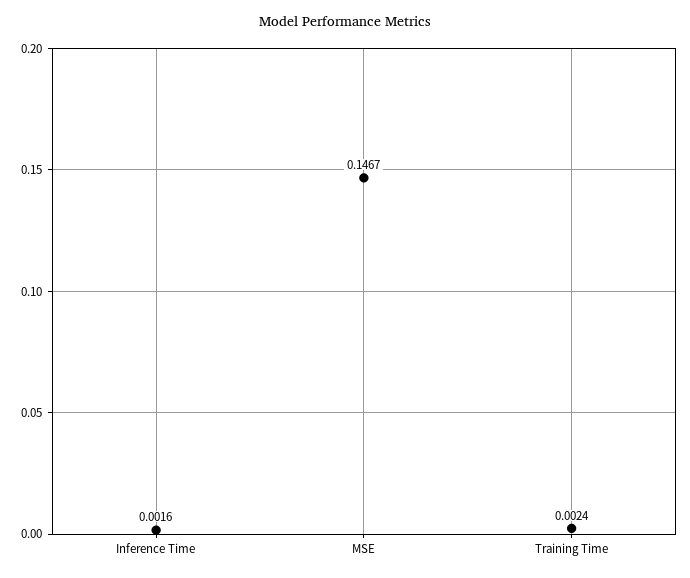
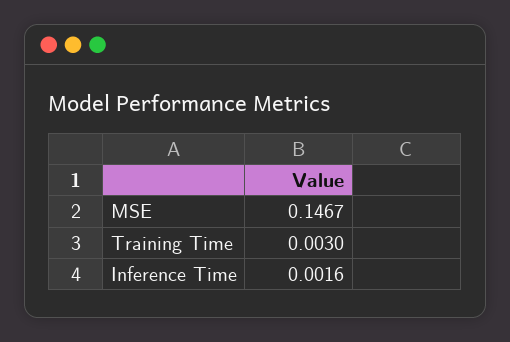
Training Time: 0.0024 -> 0.003

